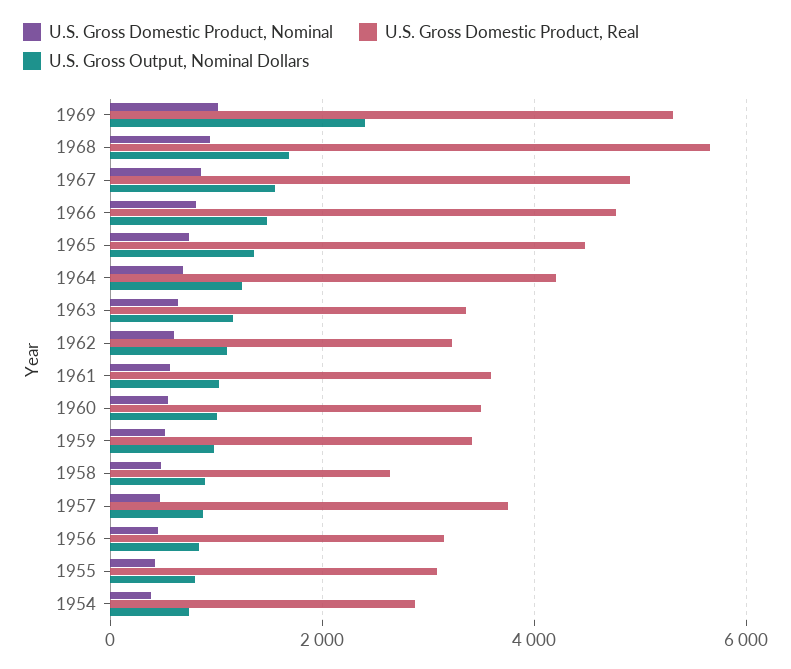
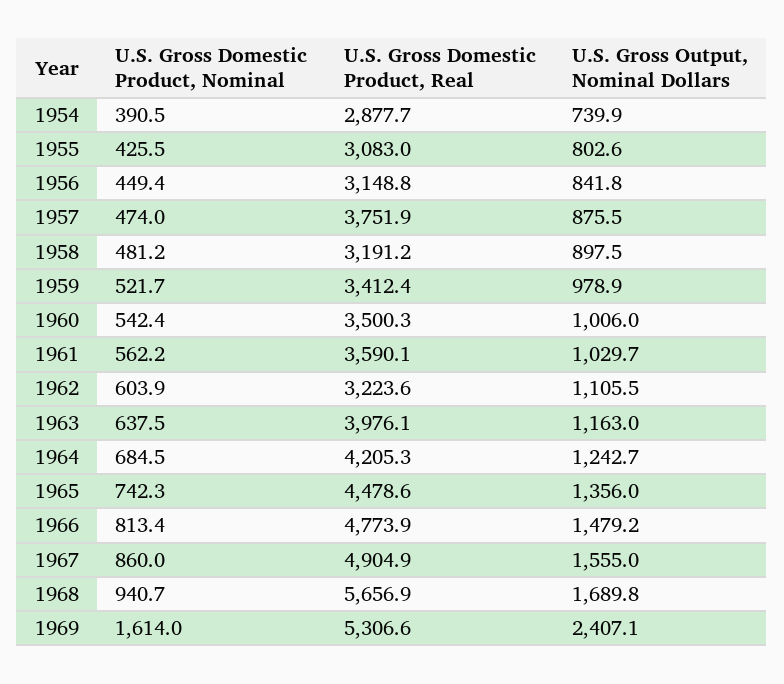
U.S. Gross Domestic Product, Nominal, 1969: 1000 -> 1614
U.S. Gross Domestic Product, Real, 1963: 3400 -> 3976.1
U.S. Gross Domestic Product, Real, 1958: 2600 -> 3191.2

